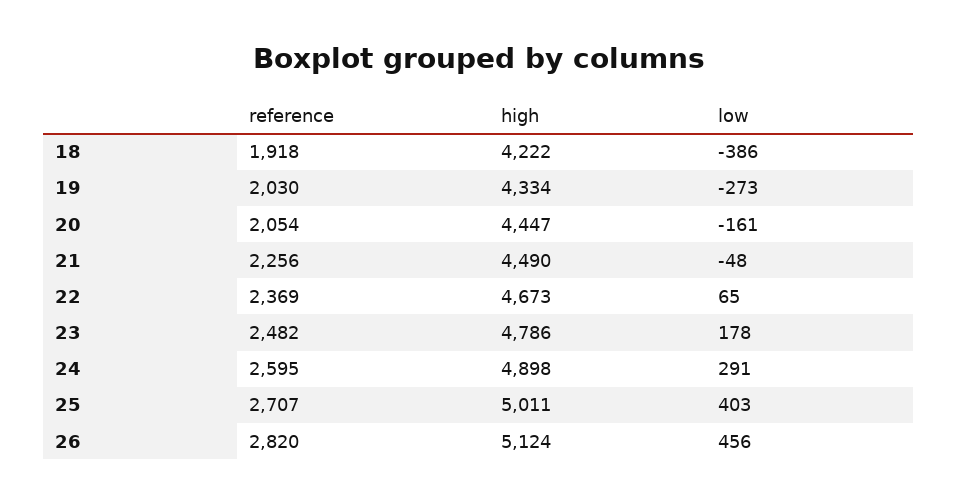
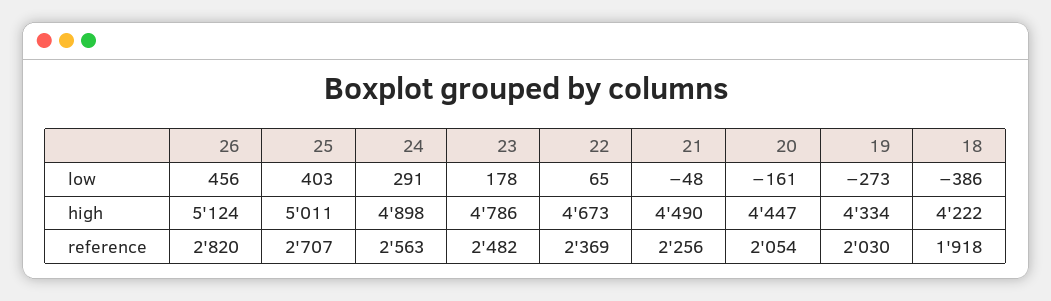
reference, 24: 2595 -> 2563

